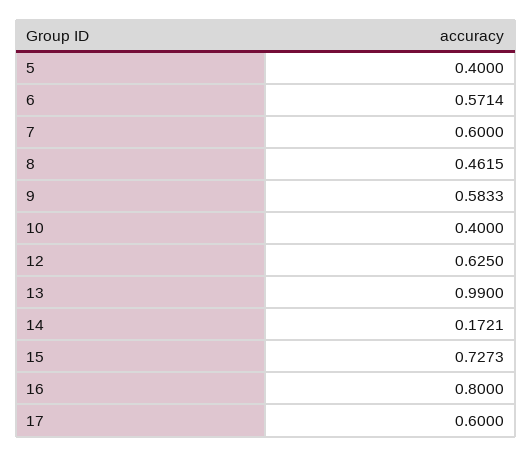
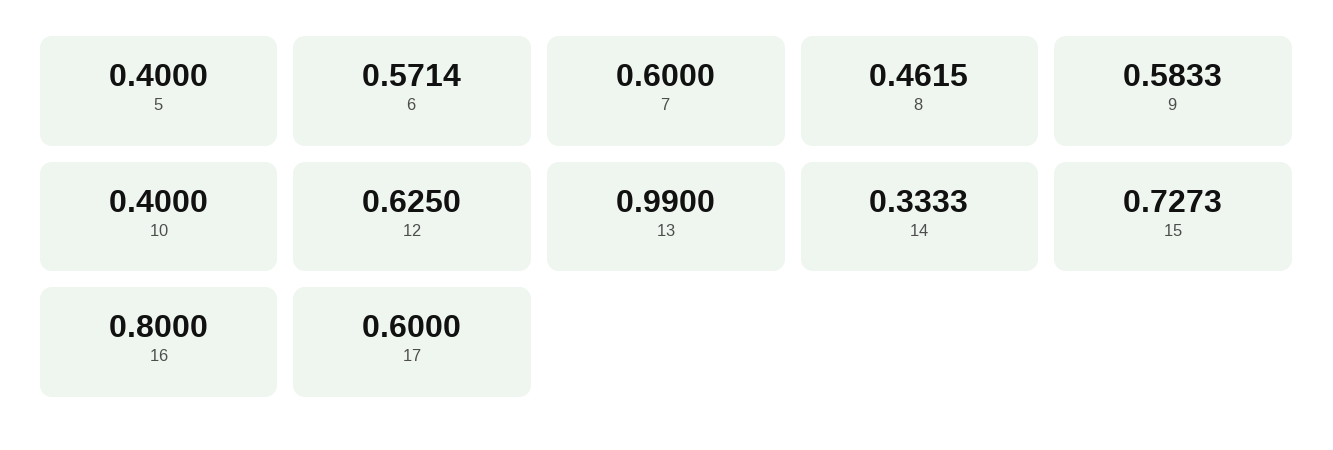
14: 0.1721 -> 0.3333

